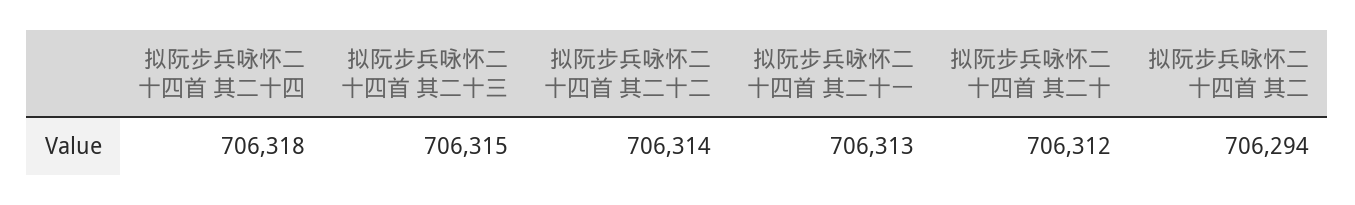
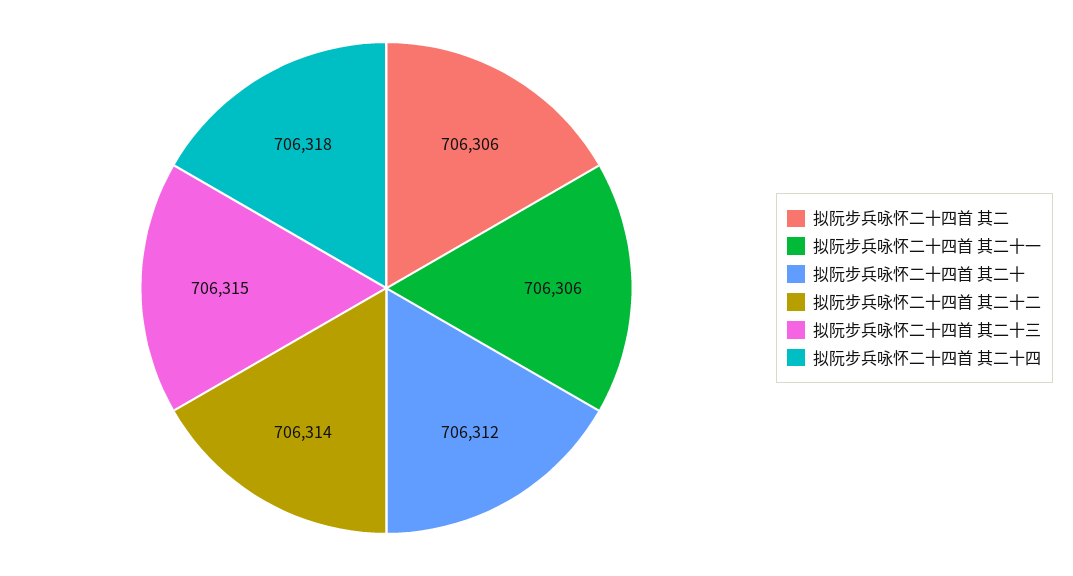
拟阮步兵咏怀二十四首 其二十一: 706313 -> 706306
拟阮步兵咏怀二十四首 其二: 706294 -> 706306

